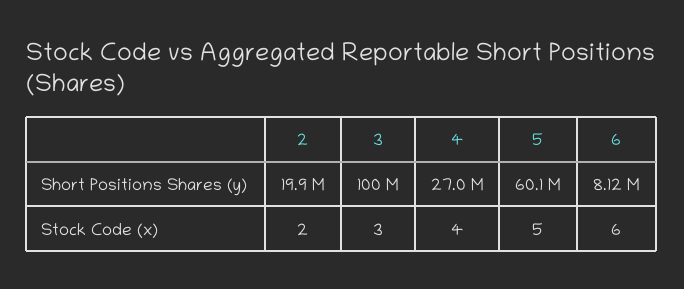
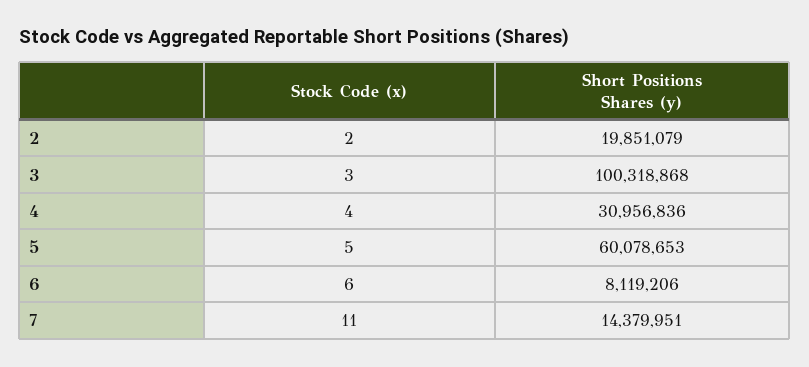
4, Short Positions Shares (y): 27000000 -> 30956836
7, Stock Code (x): none -> 11
7, Short Positions Shares (y): none -> 14379951

